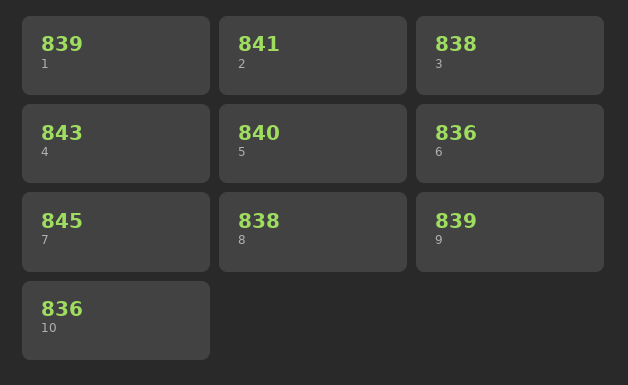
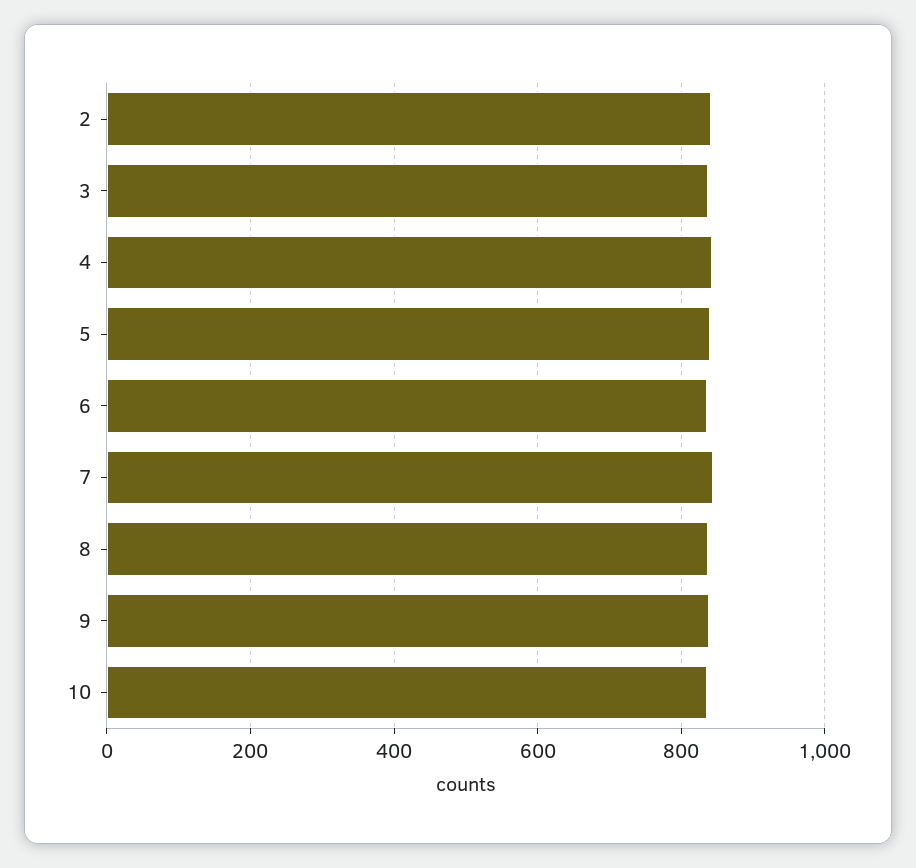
1: 839 -> none

